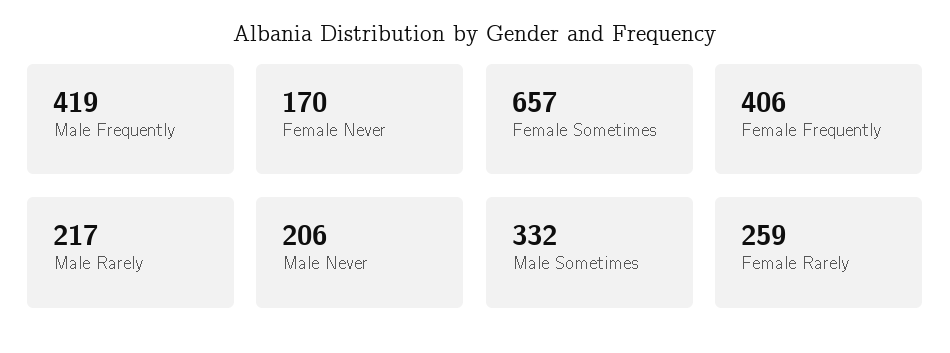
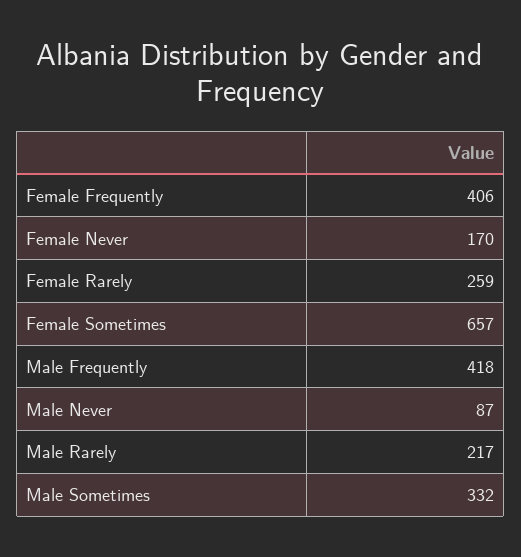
Male Frequently: 419 -> 418
Male Never: 206 -> 87

